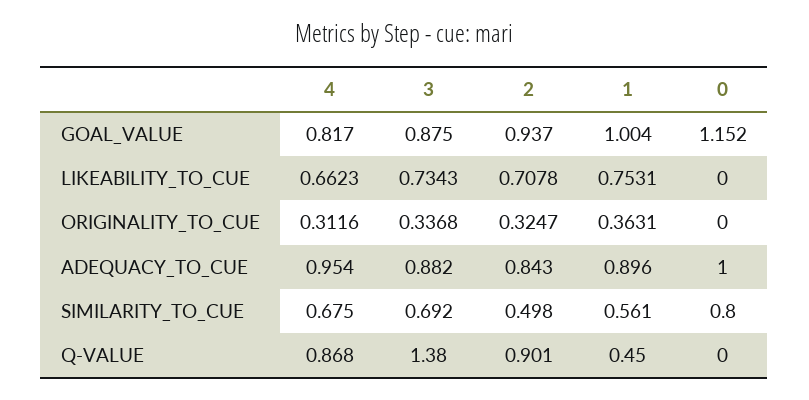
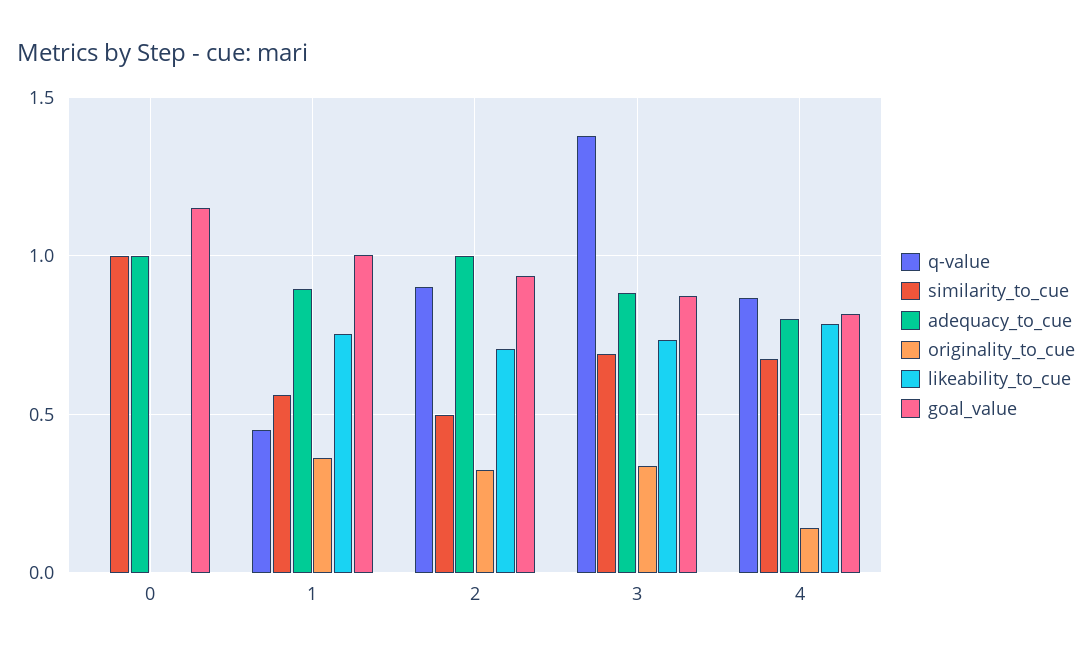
LIKEABILITY_TO_CUE, 4: 0.6623 -> 0.8
ORIGINALITY_TO_CUE, 4: 0.3116 -> 0.15
ADEQUACY_TO_CUE, 4: 0.954 -> 0.8
ADEQUACY_TO_CUE, 2: 0.843 -> 1
SIMILARITY_TO_CUE, 0: 0.8 -> 1

